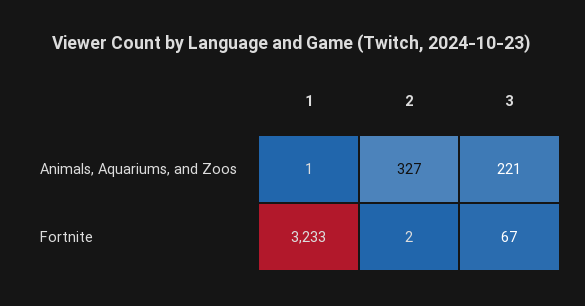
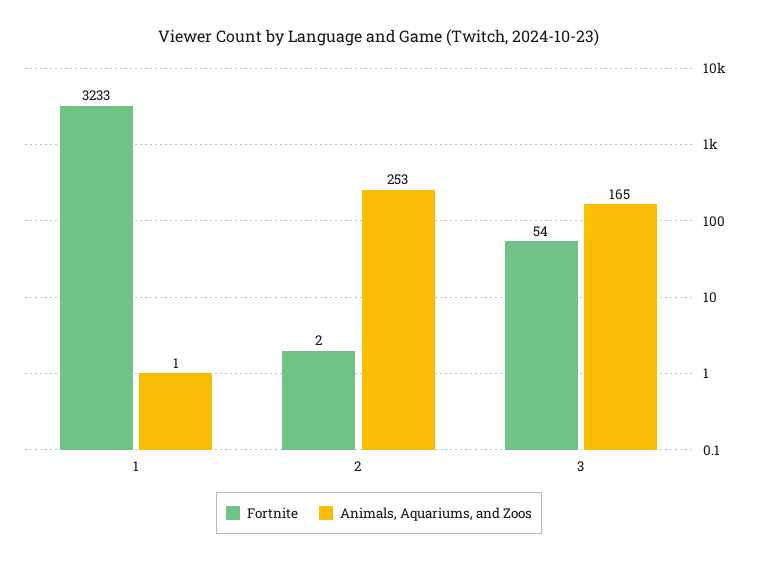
Animals, Aquariums, and Zoos, 2: 327 -> 253
Animals, Aquariums, and Zoos, 3: 221 -> 165
Fortnite, 3: 67 -> 54

